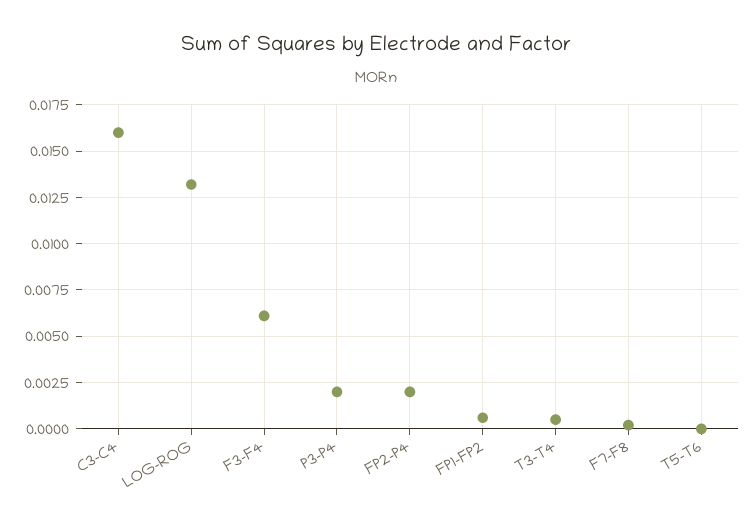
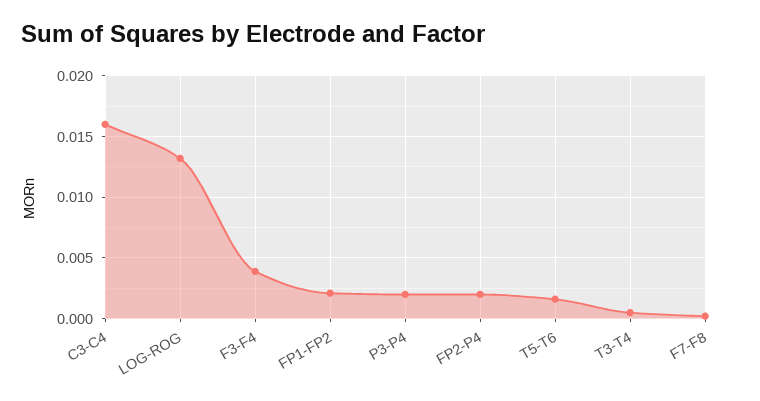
F3-F4: 0.006 -> 0.004
FP1-FP2: 0.0005 -> 0.002
T5-T6: 0 -> 0.0015

